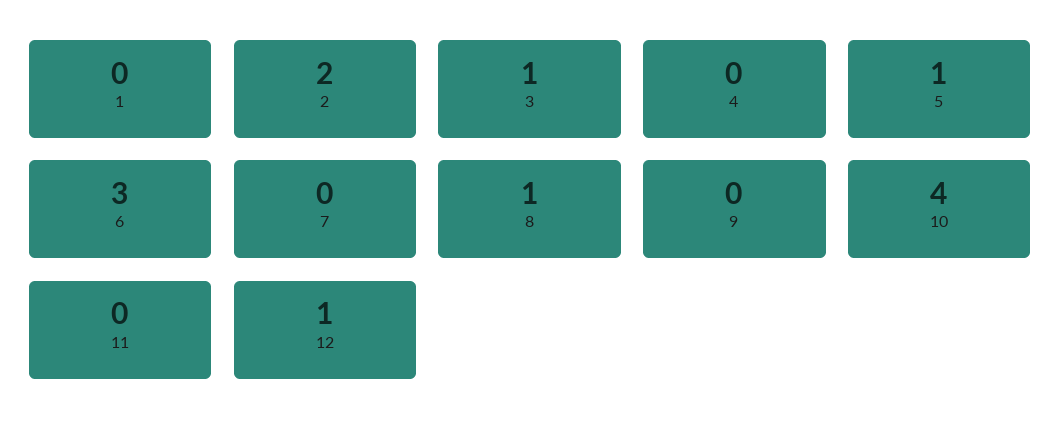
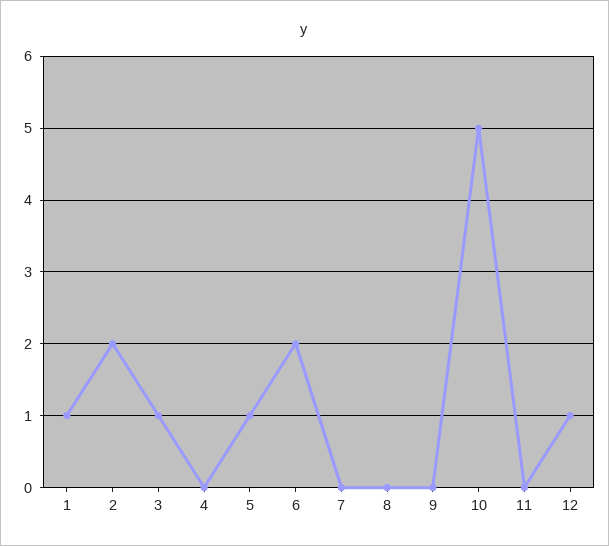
1: 0 -> 1
6: 3 -> 2
8: 1 -> 0
10: 4 -> 5

